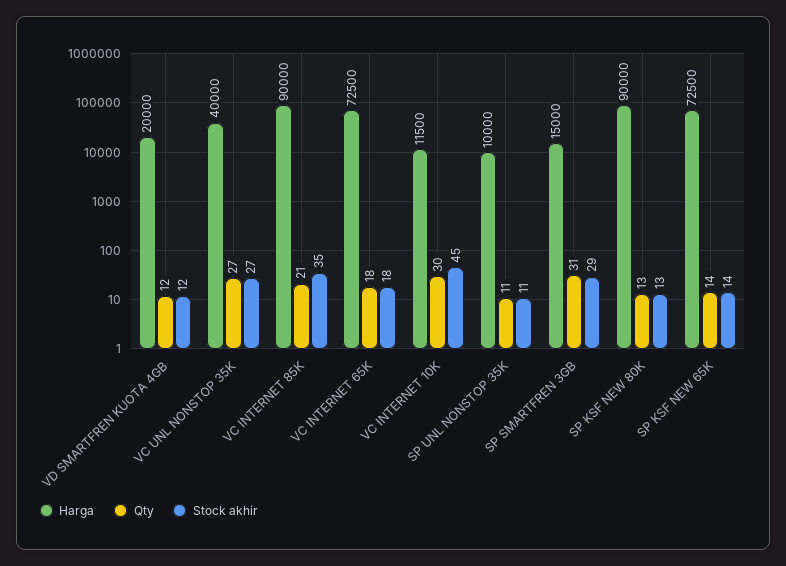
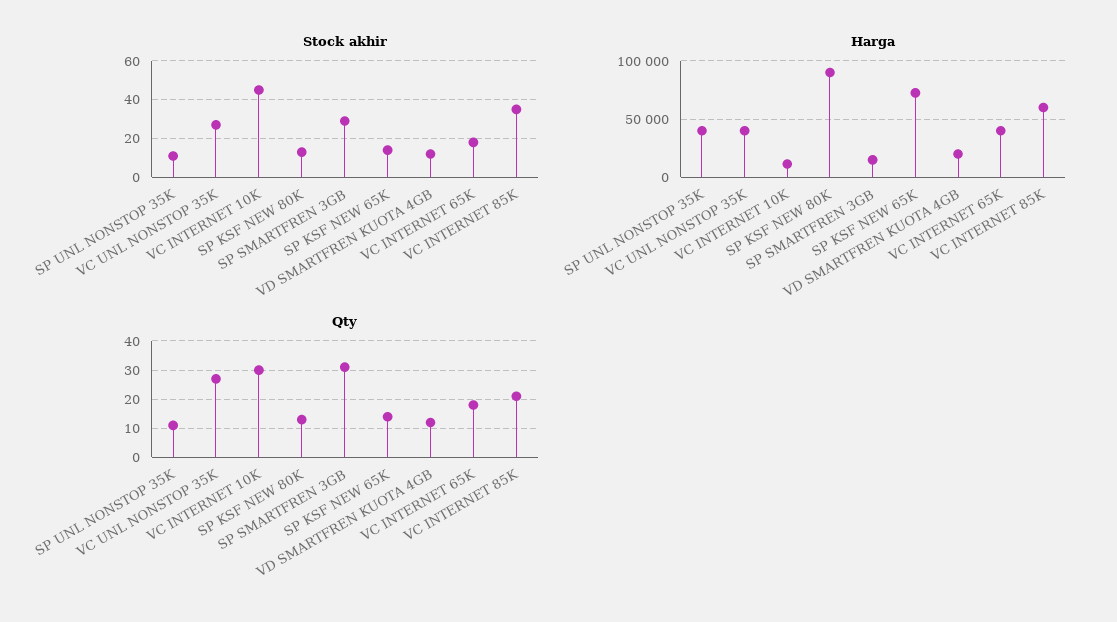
Harga, VC INTERNET 85K: 90000 -> 60000
Harga, VC INTERNET 65K: 72500 -> 40000
Harga, SP UNL NONSTOP 35K: 10000 -> 40000

